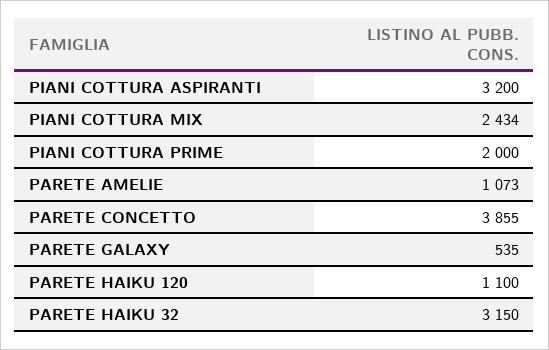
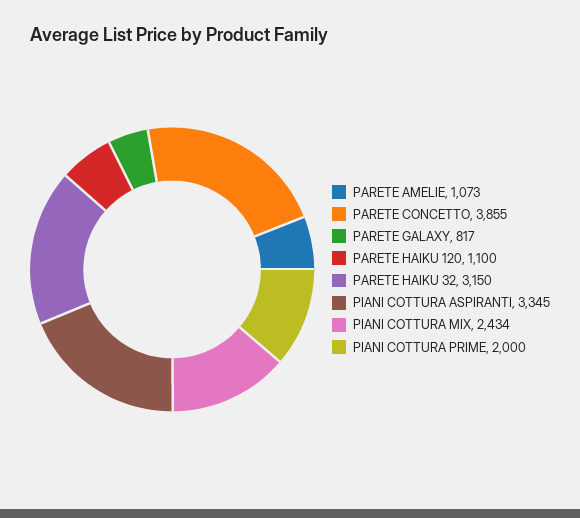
PIANI COTTURA ASPIRANTI: 3200 -> 3345
PARETE GALAXY: 535 -> 817

